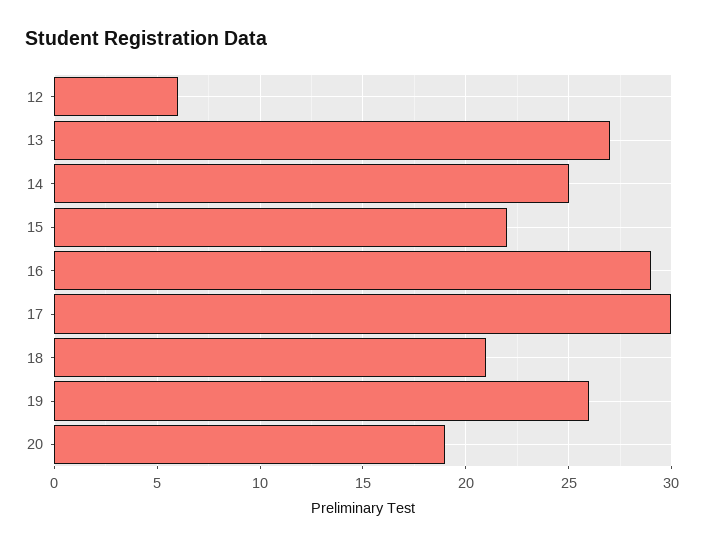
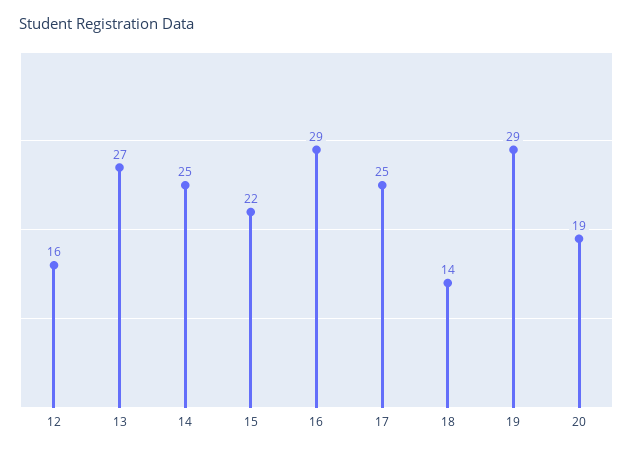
12: 6 -> 16
17: 30 -> 25
18: 21 -> 14
19: 26 -> 29

